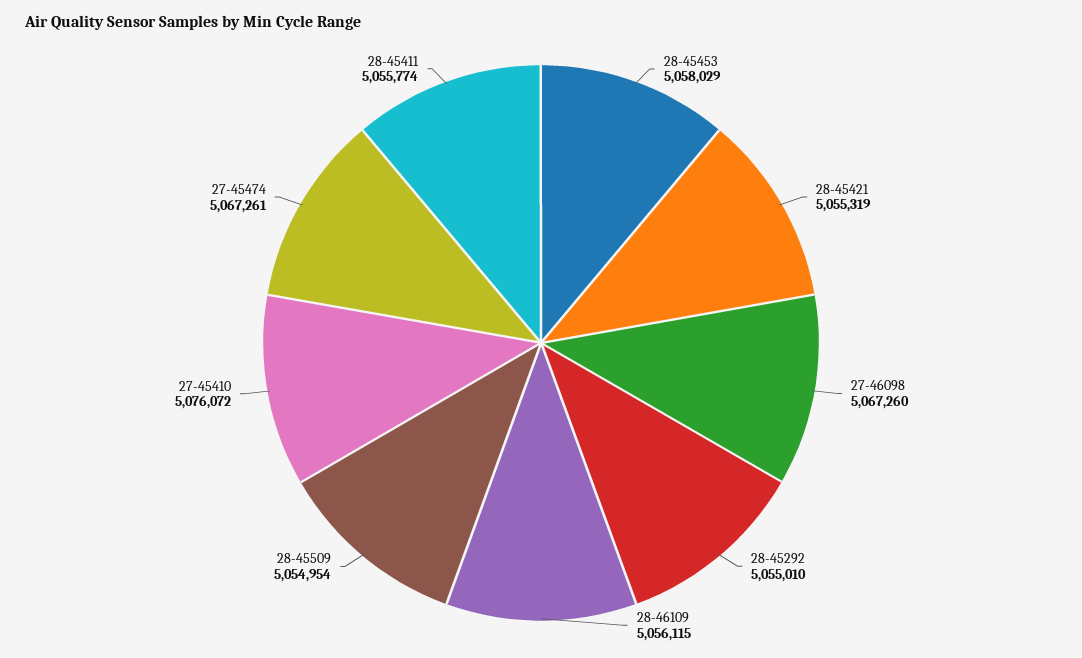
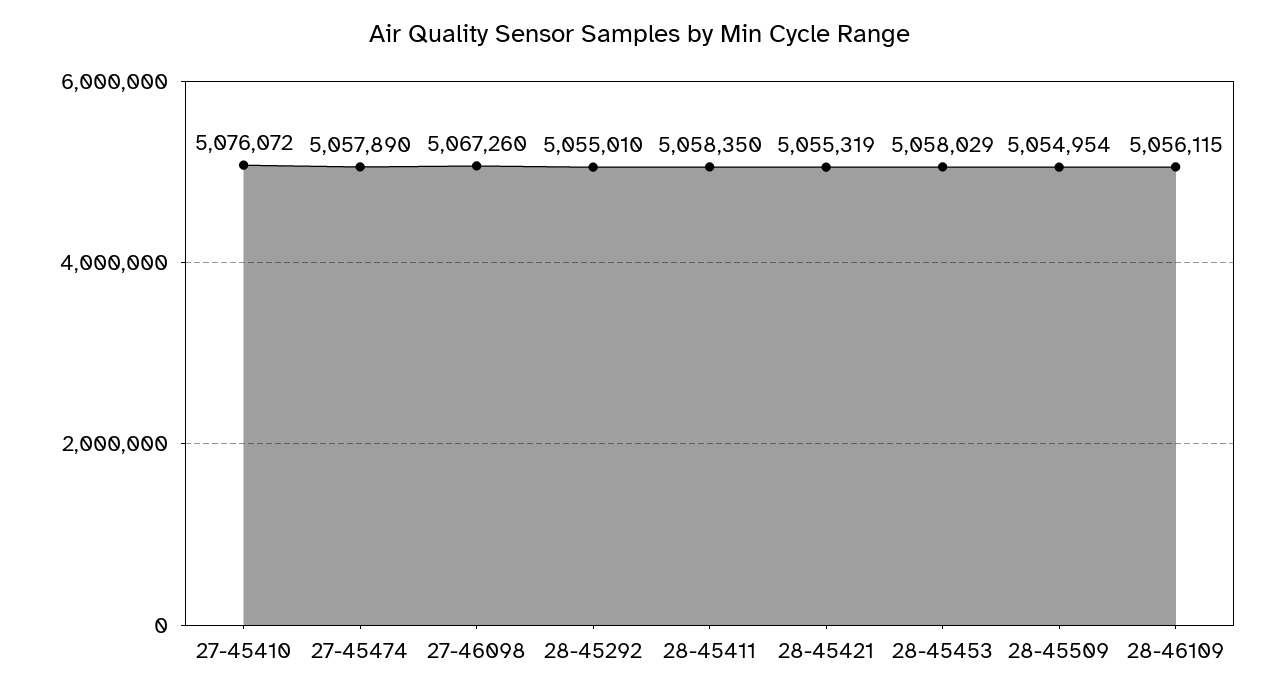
27-45474: 5067261 -> 5057890
28-45411: 5055774 -> 5058350

